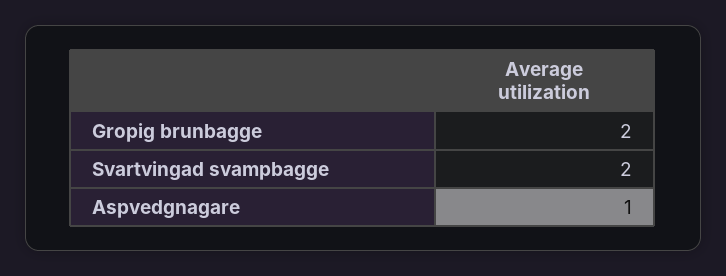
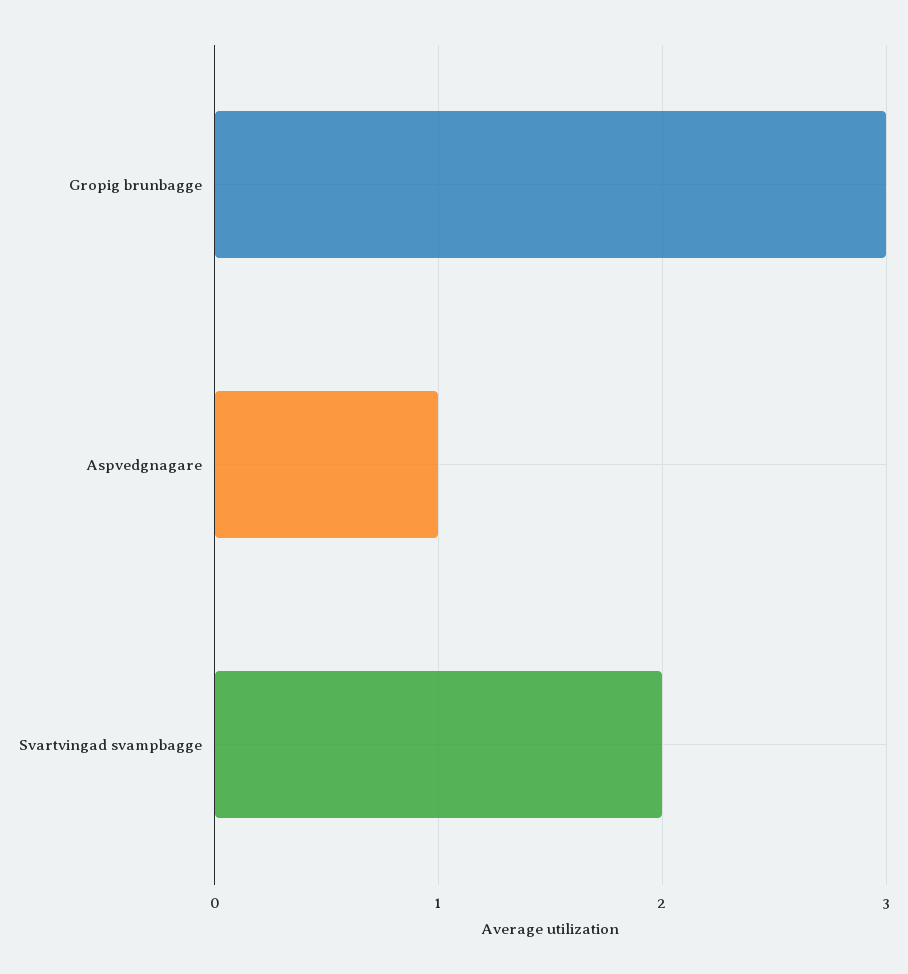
Gropig brunbagge: 2 -> 3

